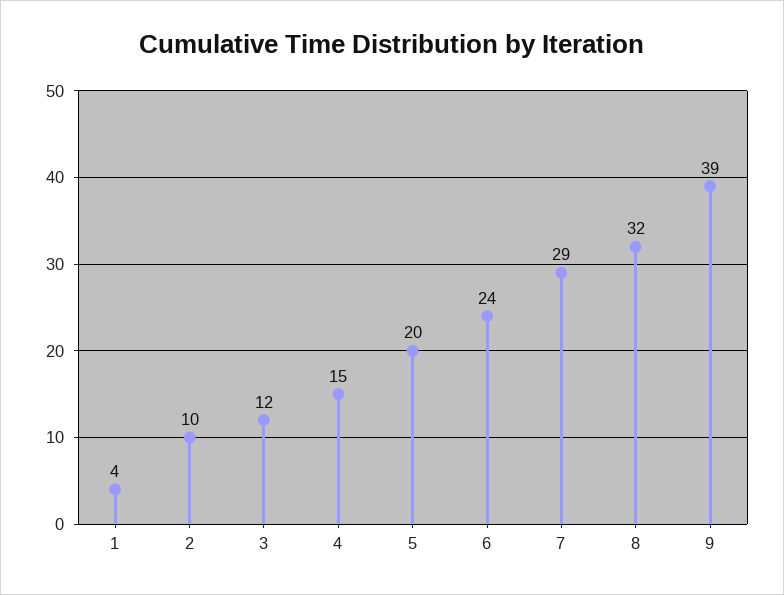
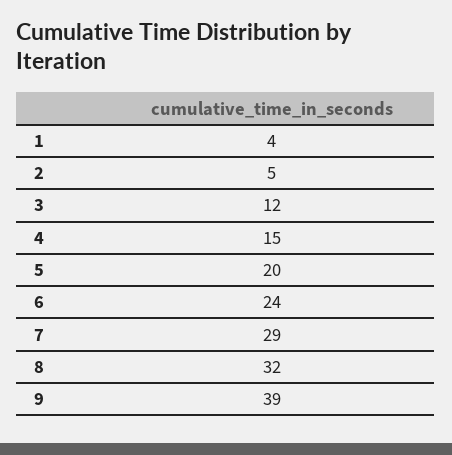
2: 10 -> 5

